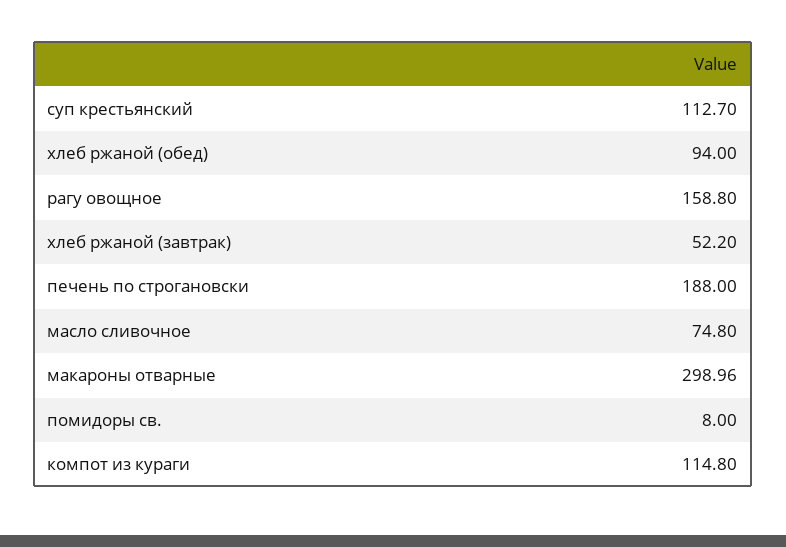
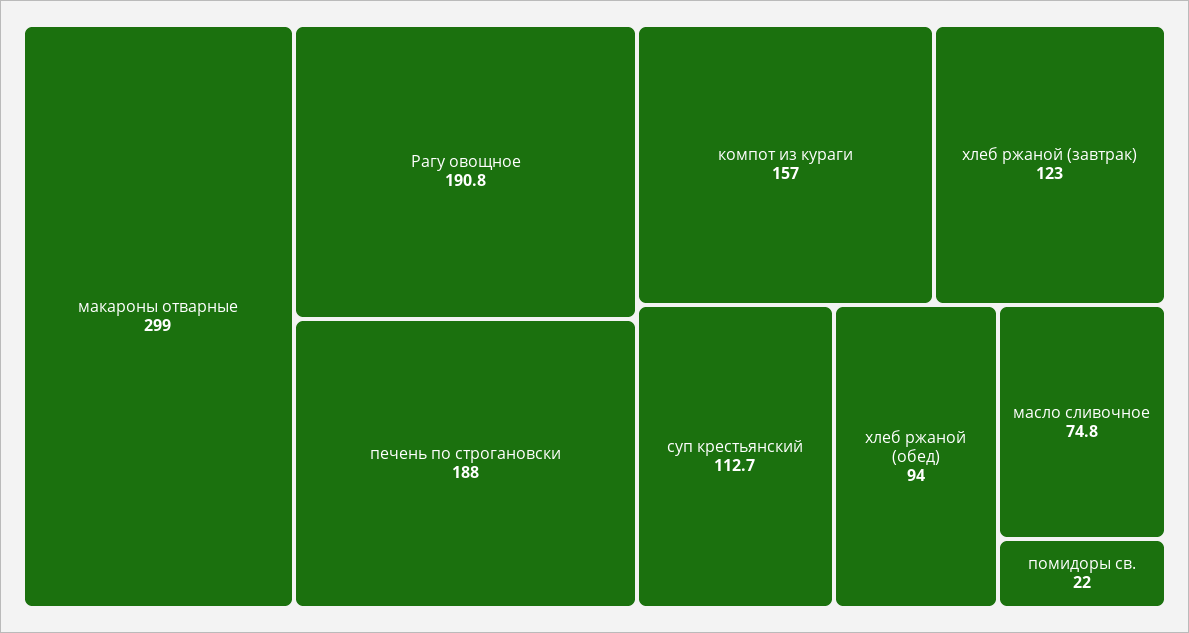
рагу овощное: 158.8 -> 190.8
хлеб ржаной (завтрак): 52.2 -> 123
помидоры св.: 8 -> 22
компот из кураги: 114.8 -> 157

